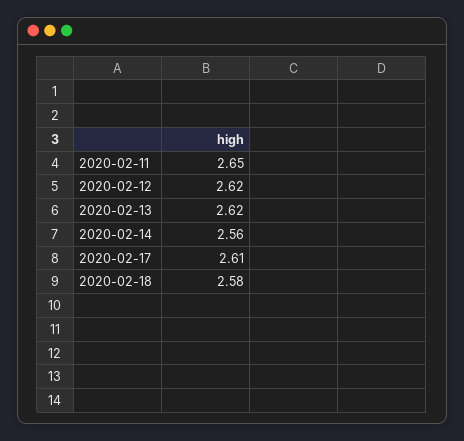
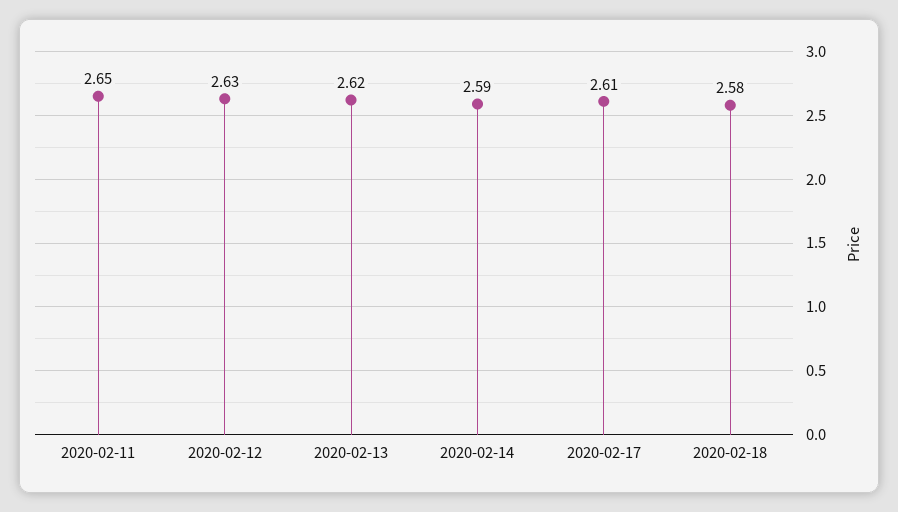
2020-02-12: 2.62 -> 2.63
2020-02-14: 2.56 -> 2.59

